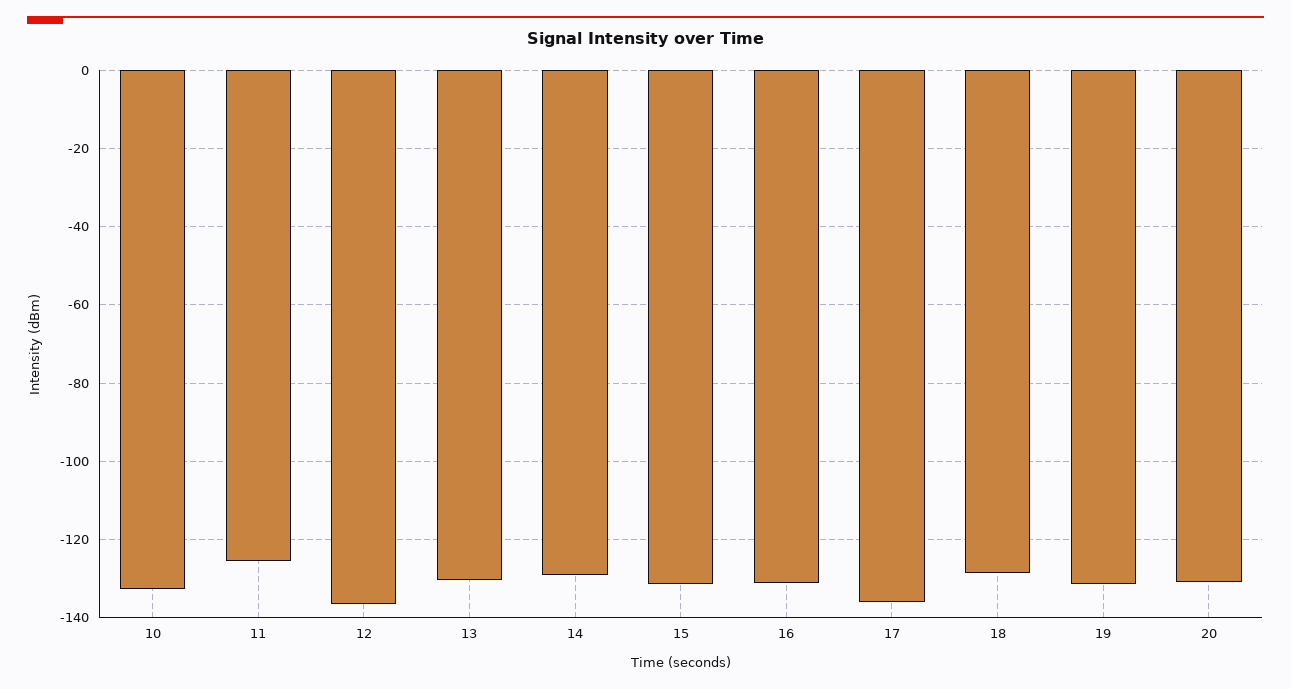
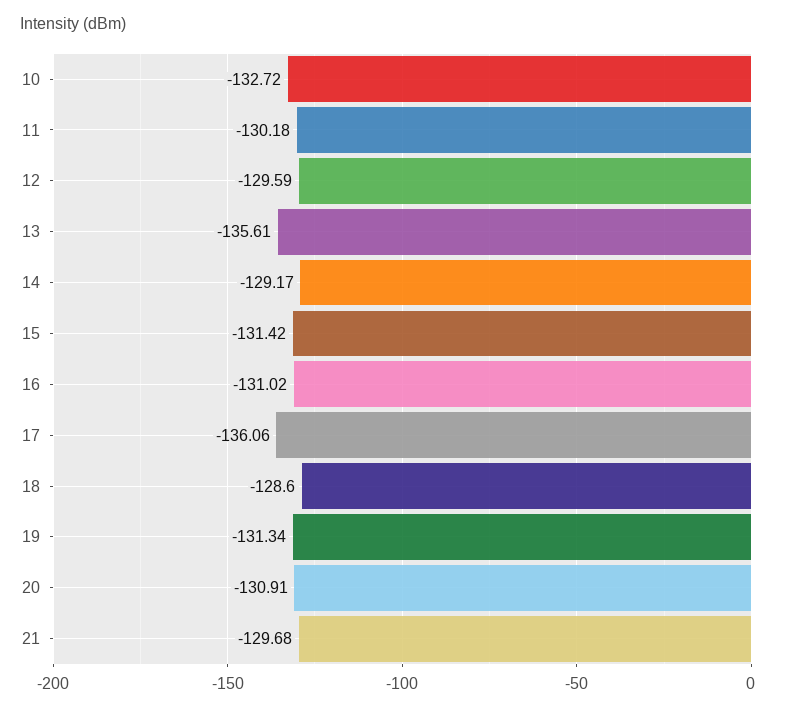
11: -126 -> -130.18
12: -136 -> -129.59
13: -130 -> -135.61
21: none -> -129.68

